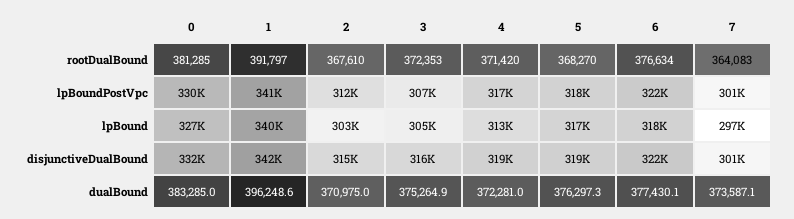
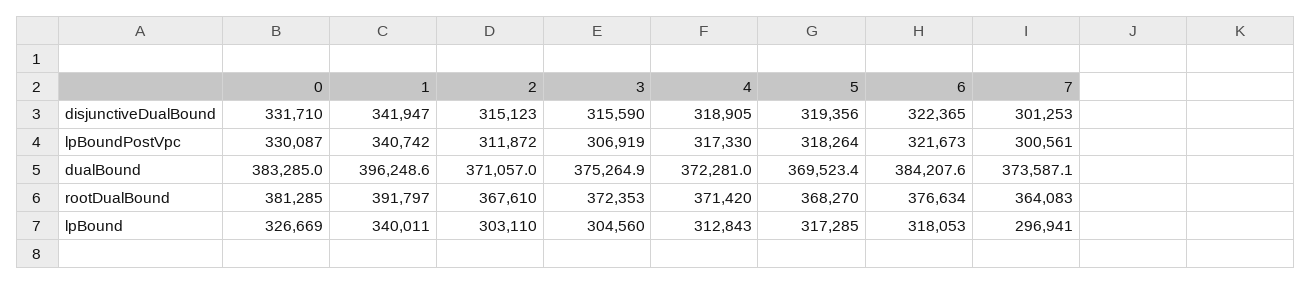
2, dualBound: 370975 -> 371057
5, dualBound: 376297.3 -> 369523.4
6, dualBound: 377430.1 -> 384207.6

